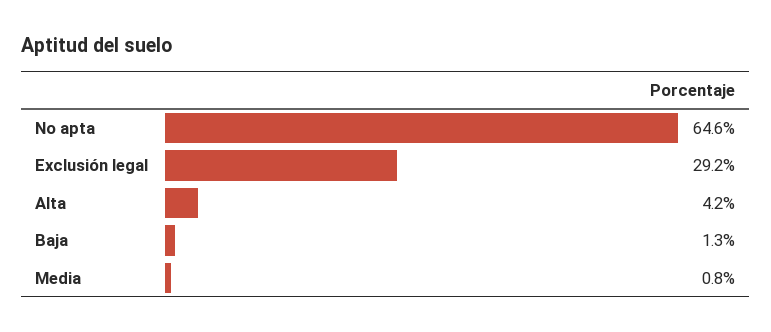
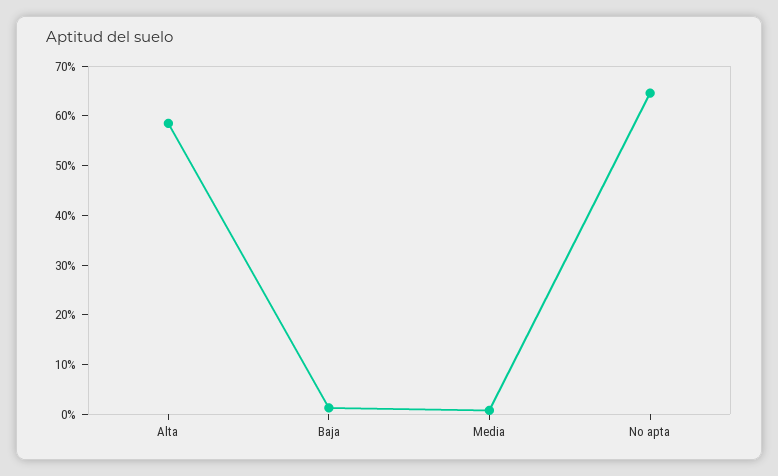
Exclusión legal: 29.2 -> none
Alta: 4.2 -> 58

